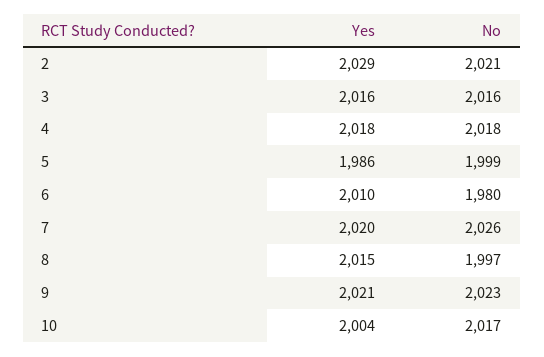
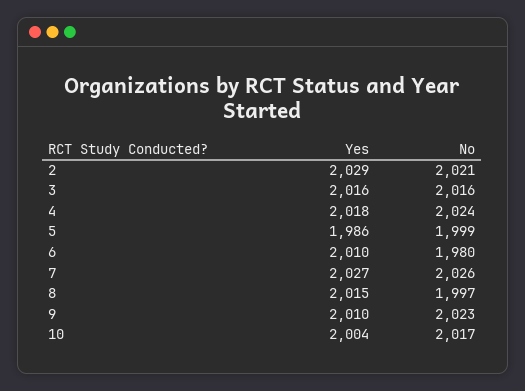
No, 4: 2018 -> 2024
Yes, 7: 2020 -> 2027
Yes, 9: 2021 -> 2010

